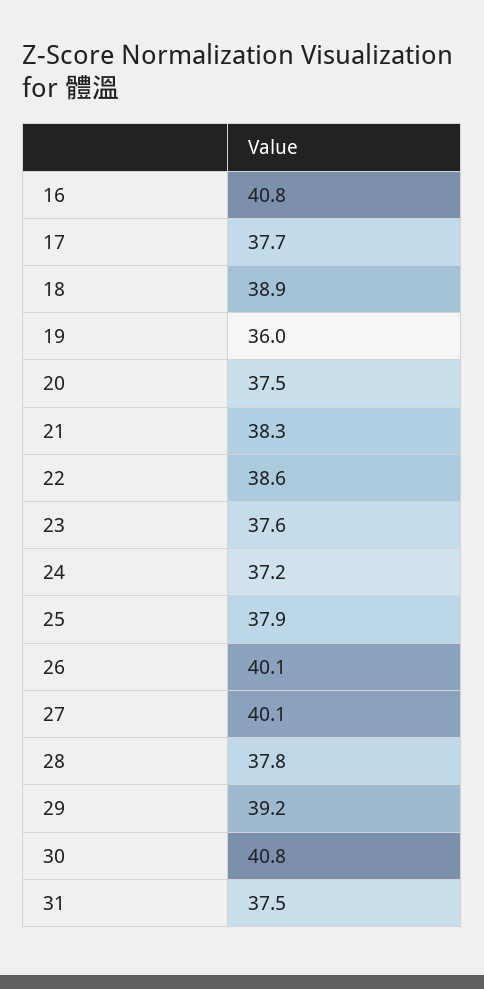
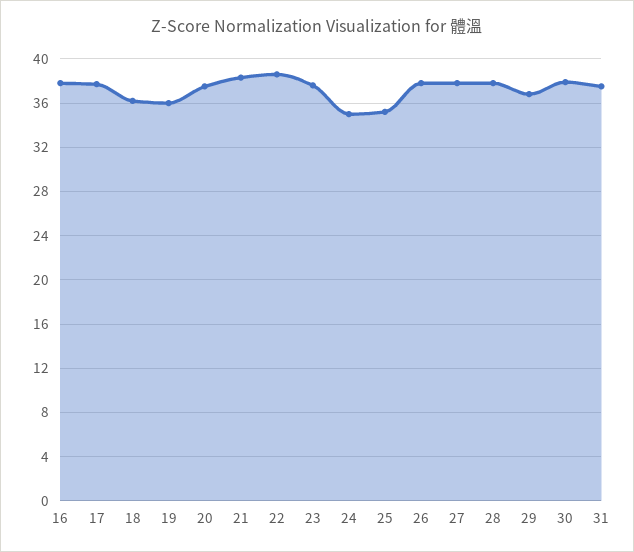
16: 40.8 -> 38
18: 38.9 -> 36
24: 37.2 -> 35
25: 37.9 -> 35
26: 40.1 -> 38
27: 40.1 -> 38
29: 39.2 -> 37
30: 40.8 -> 38

